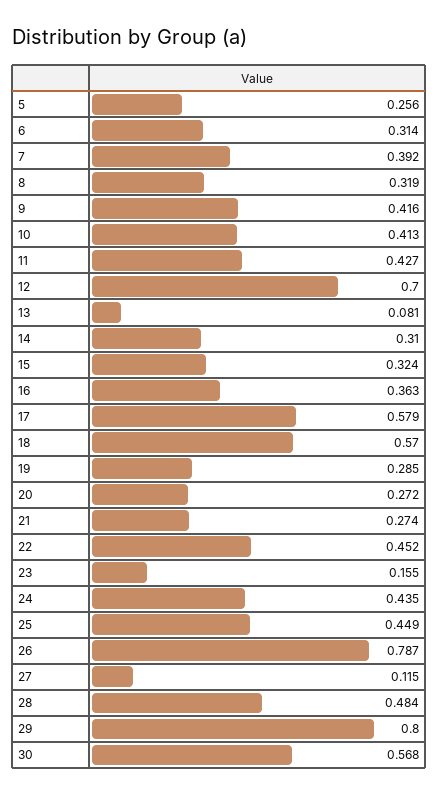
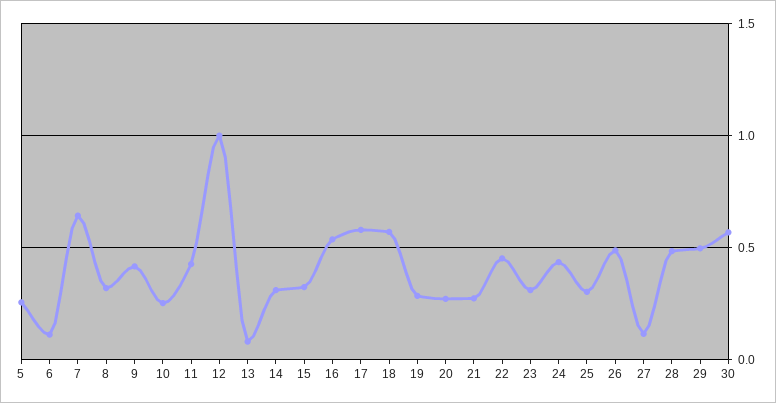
6: 0.314 -> 0.1
7: 0.392 -> 0.65
10: 0.413 -> 0.25
12: 0.7 -> 1
16: 0.363 -> 0.55
23: 0.155 -> 0.3
25: 0.449 -> 0.3
26: 0.787 -> 0.5
29: 0.8 -> 0.5

